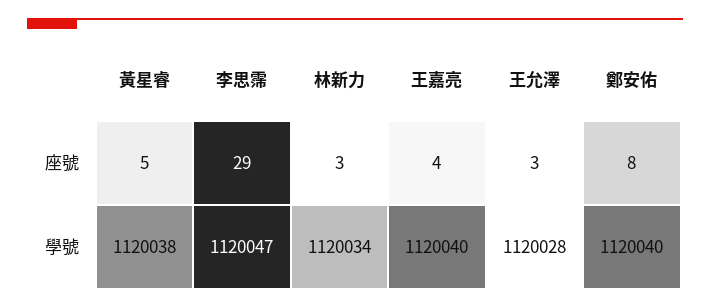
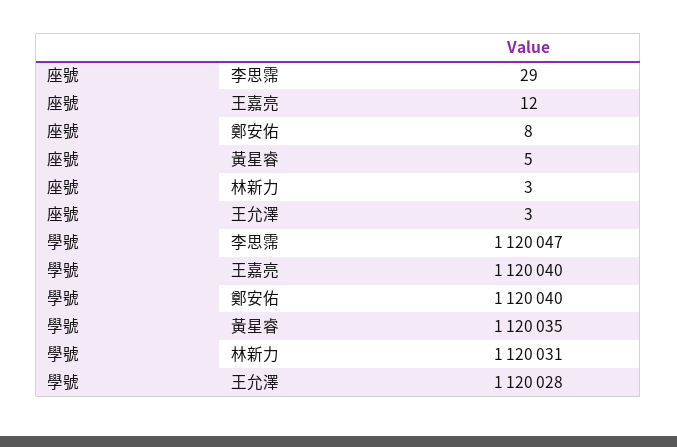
王嘉亮, 座號: 4 -> 12
黃星睿, 學號: 1120038 -> 1120035
林新力, 學號: 1120034 -> 1120031

